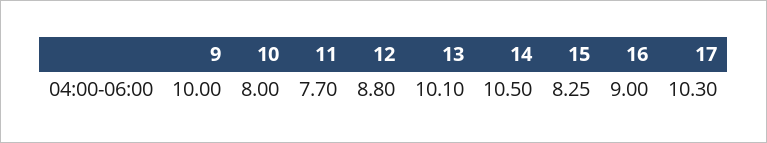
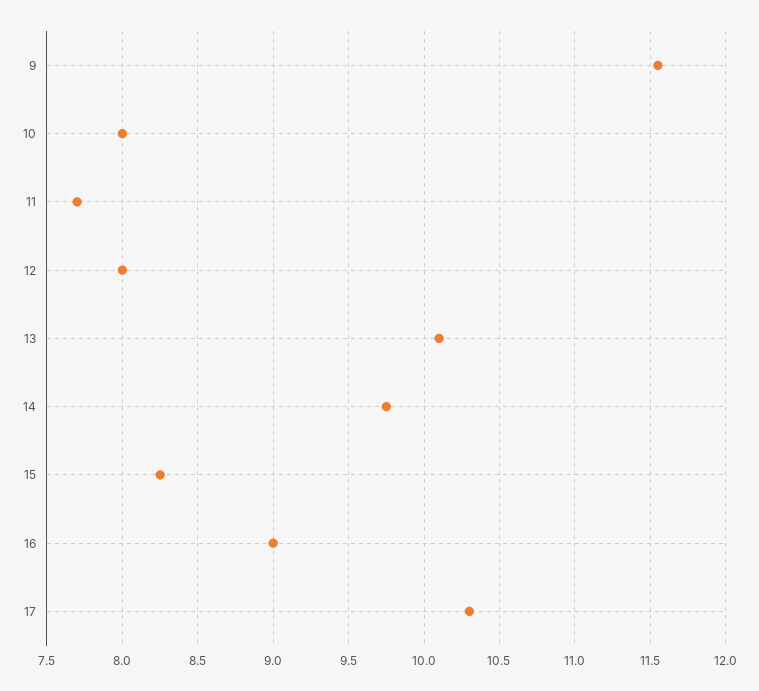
9: 10 -> 11.55
12: 8.8 -> 8
14: 10.5 -> 9.75

